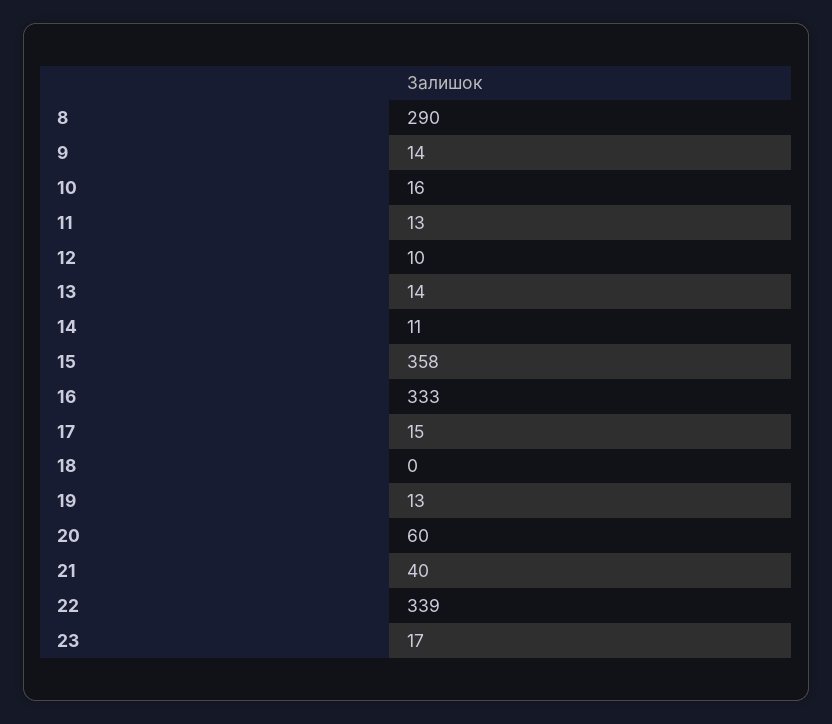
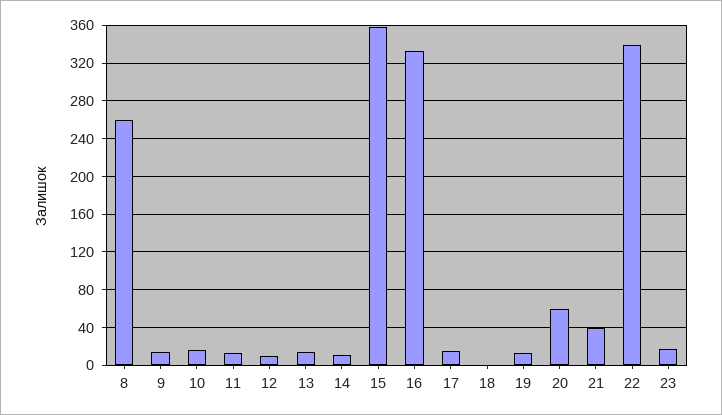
8: 290 -> 260

